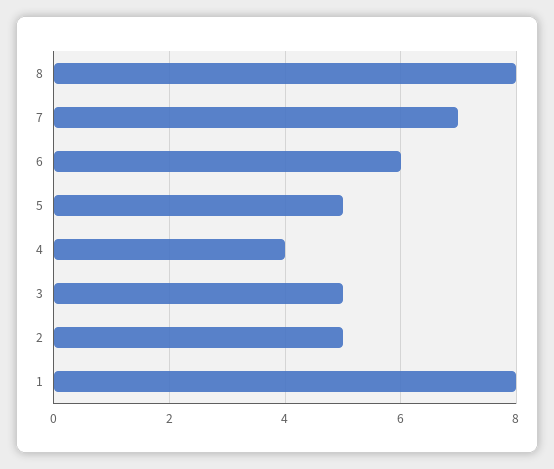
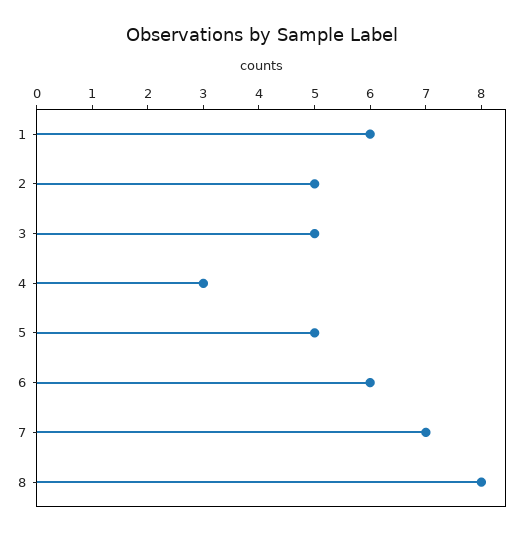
4: 4 -> 3
1: 8 -> 6

